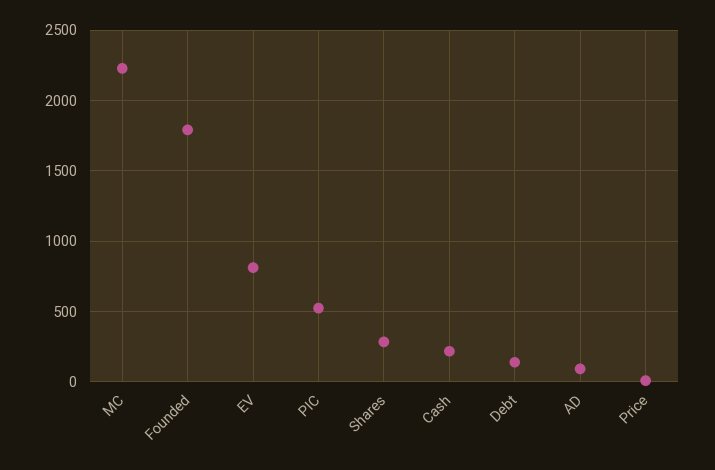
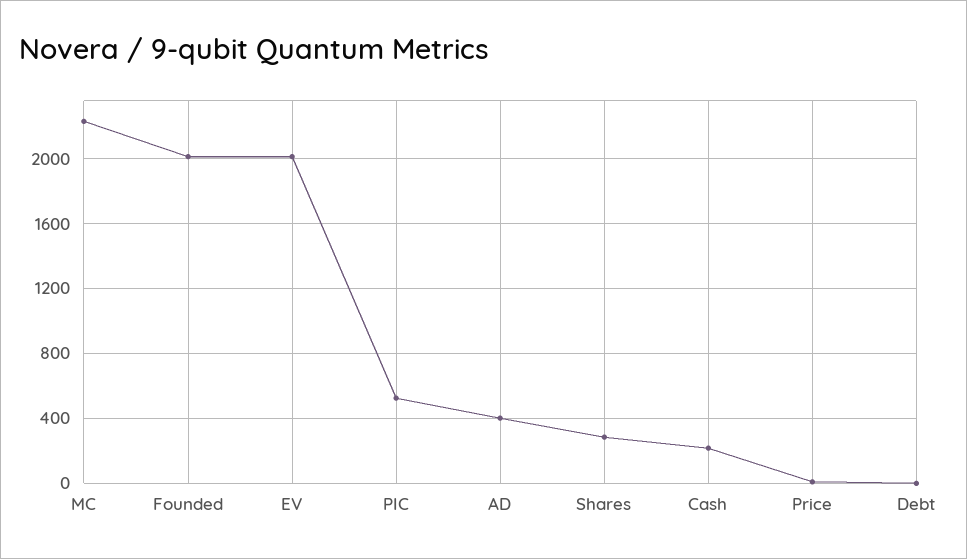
Founded: 1800 -> 2000
EV: 800 -> 2000
Debt: 150 -> 0
AD: 100 -> 400

